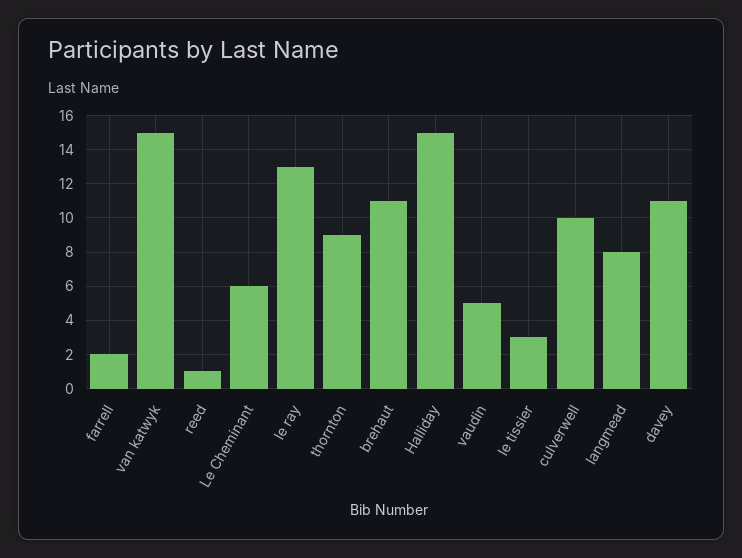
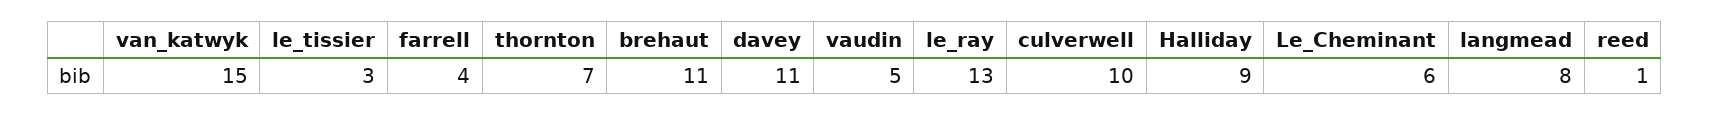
farrell: 2 -> 4
thornton: 9 -> 7
Halliday: 15 -> 9

